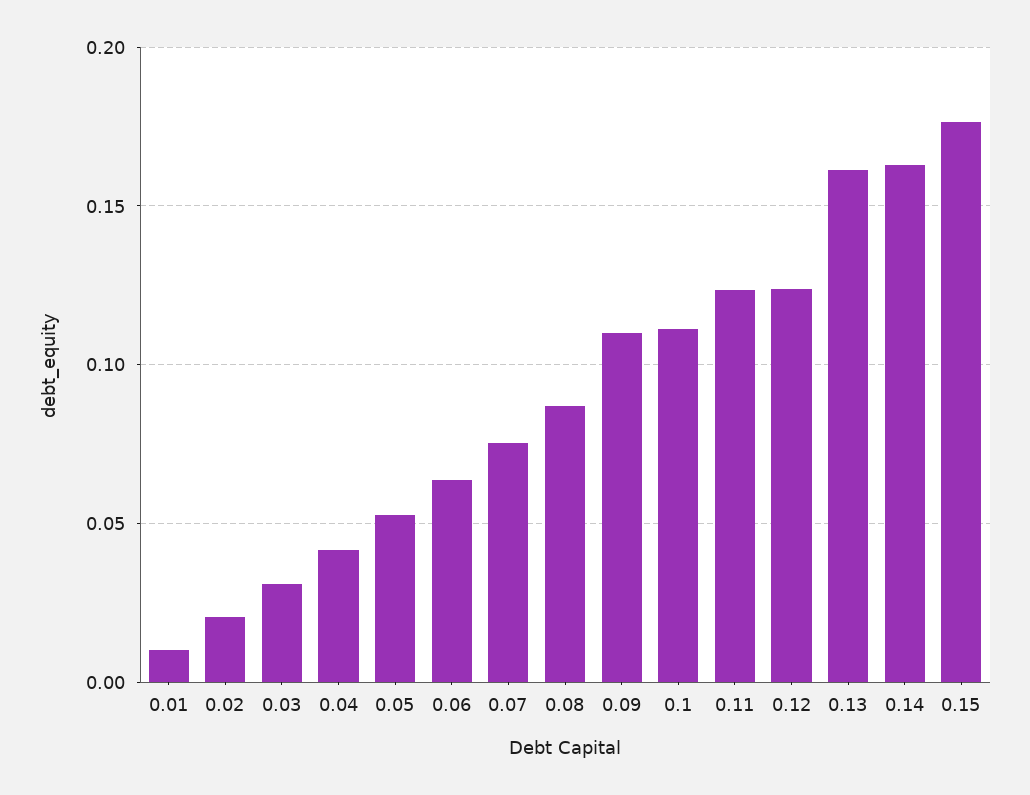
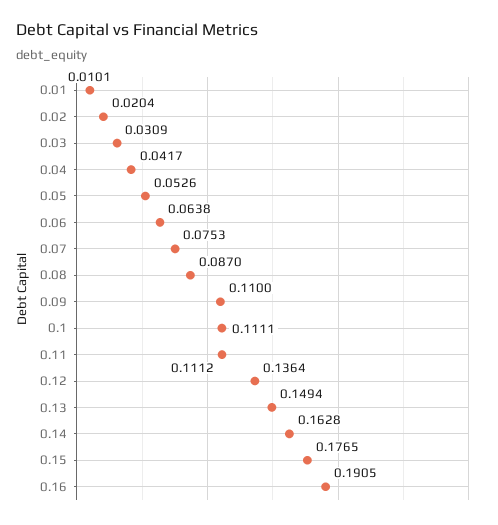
0.11: 0.125 -> 0.1112
0.12: 0.125 -> 0.1364
0.13: 0.16 -> 0.1494
0.16: none -> 0.1905

